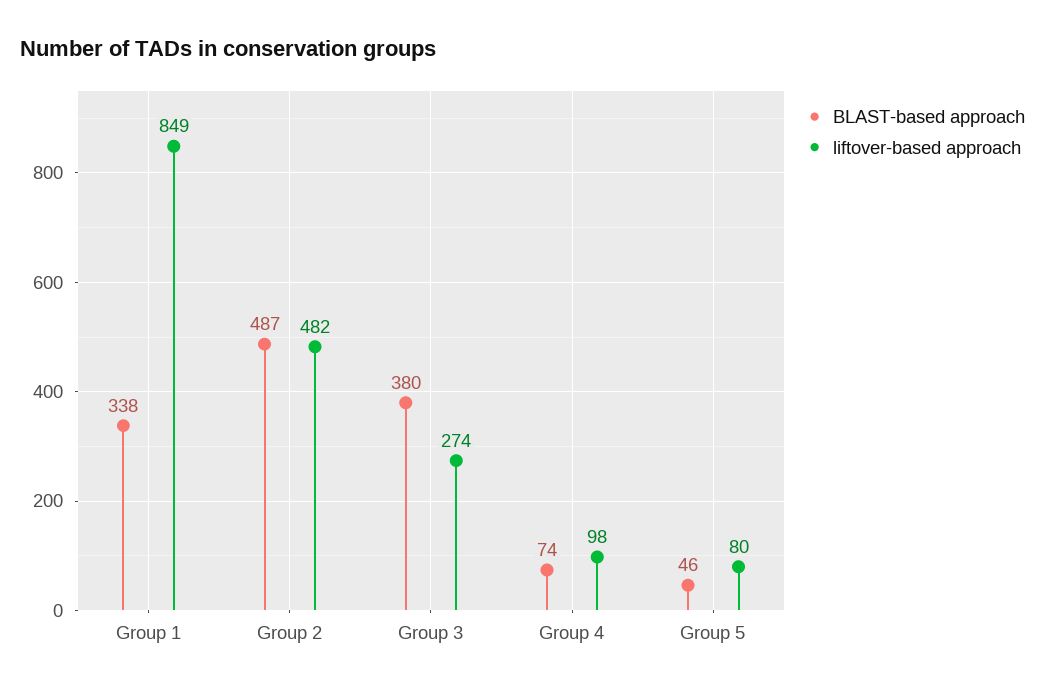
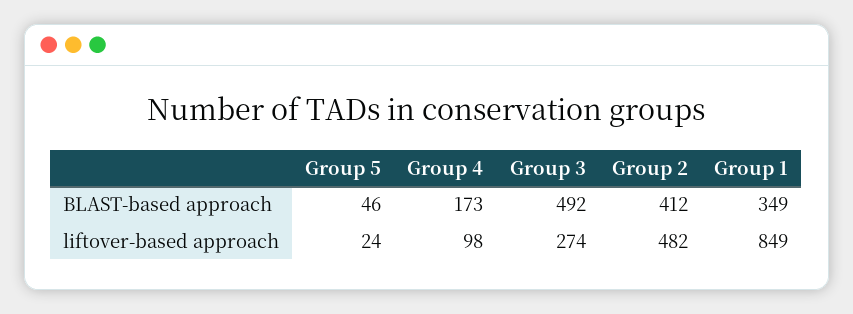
BLAST-based approach, Group 1: 338 -> 349
BLAST-based approach, Group 2: 487 -> 412
BLAST-based approach, Group 3: 380 -> 492
BLAST-based approach, Group 4: 74 -> 173
liftover-based approach, Group 5: 80 -> 24

